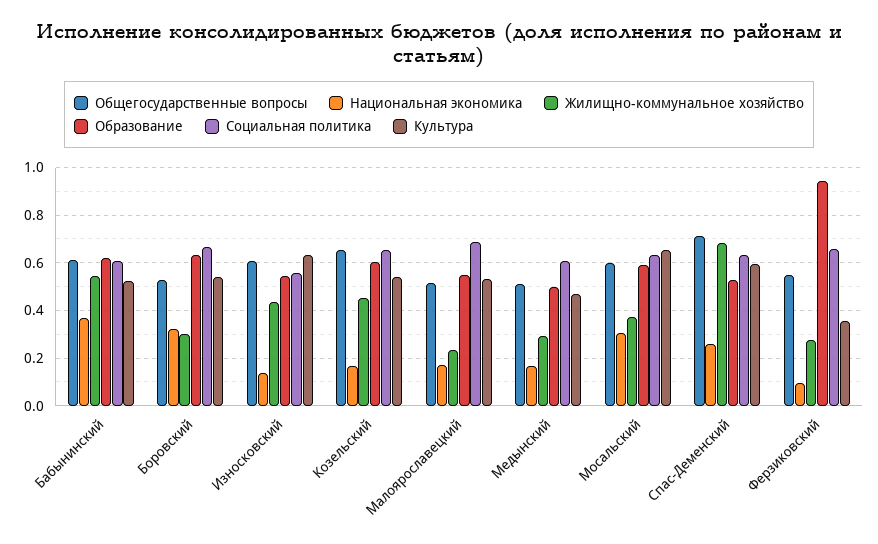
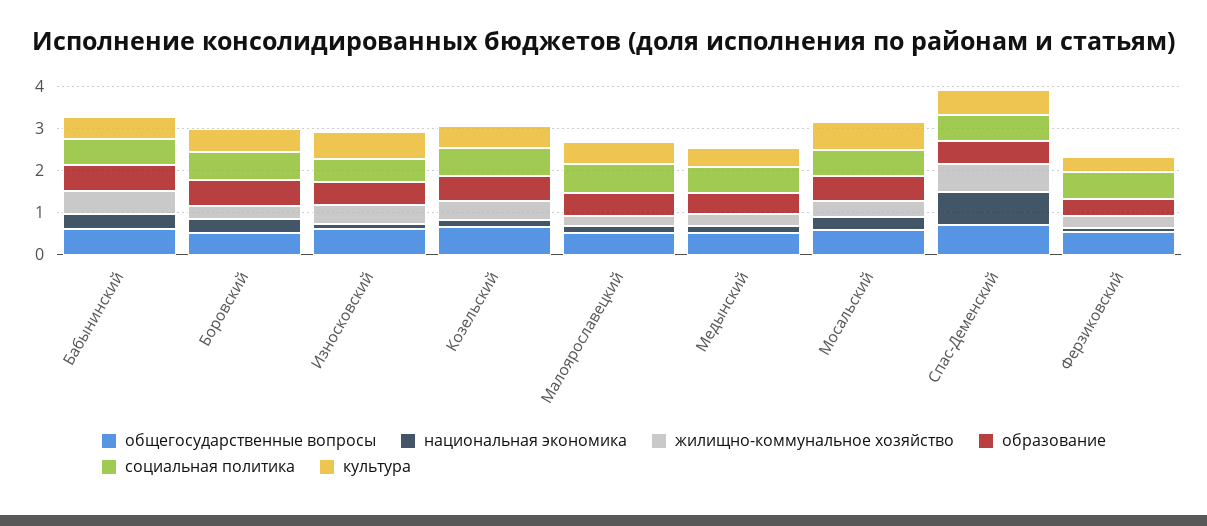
Национальная экономика, Спас-Деменский: 0.25 -> 0.8
Образование, Ферзиковский: 0.95 -> 0.4

